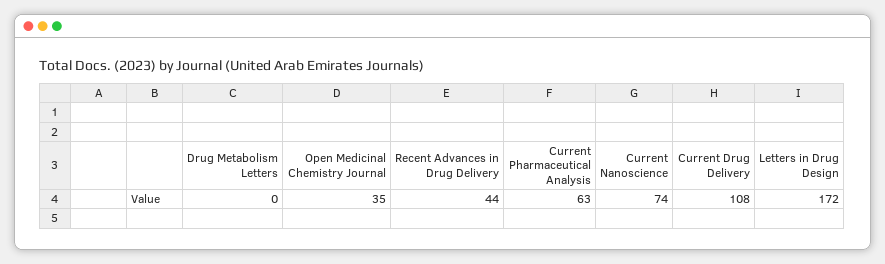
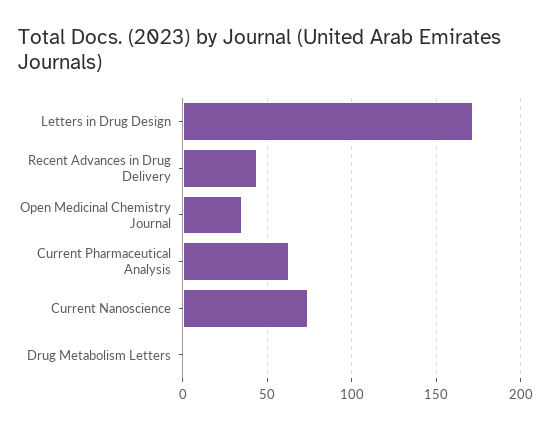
Current Drug Delivery: 108 -> none

